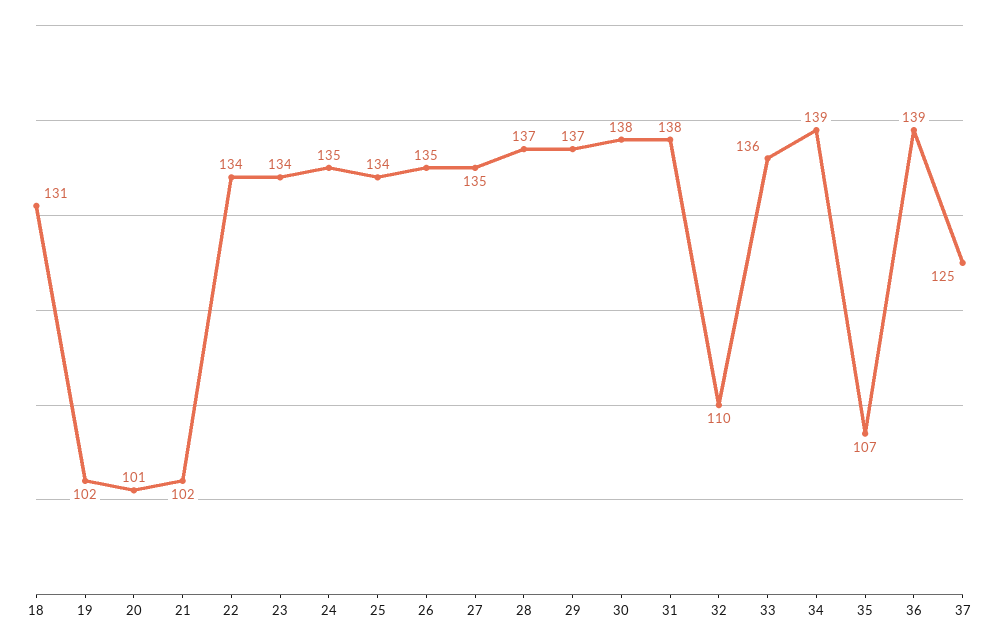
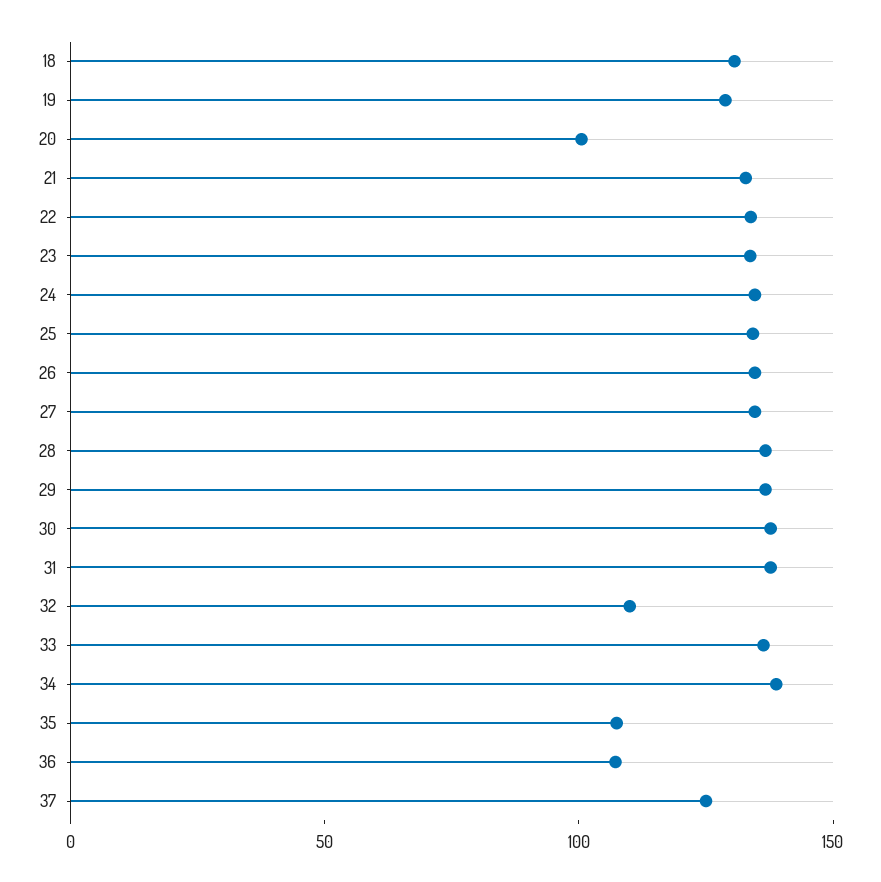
19: 102 -> 130
21: 102 -> 130
36: 139 -> 110

